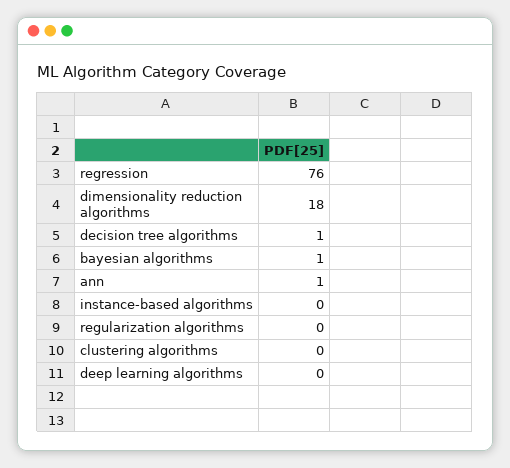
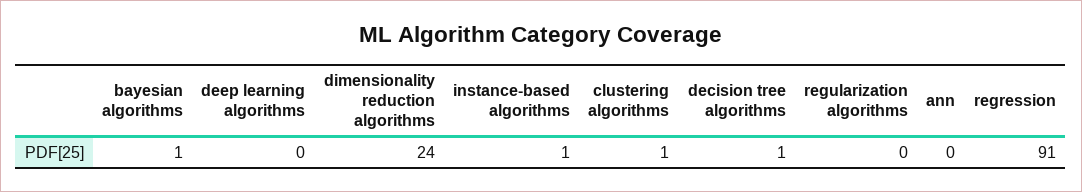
regression: 76 -> 91
dimensionality reduction algorithms: 18 -> 24
ann: 1 -> 0
instance-based algorithms: 0 -> 1
clustering algorithms: 0 -> 1

